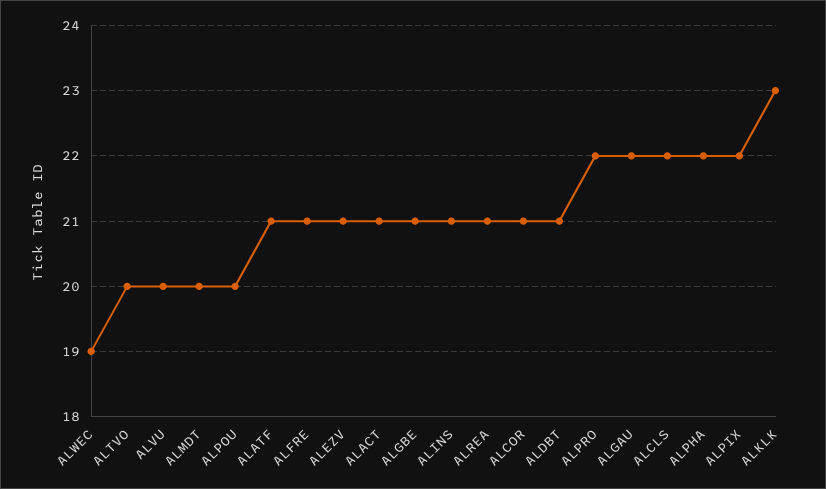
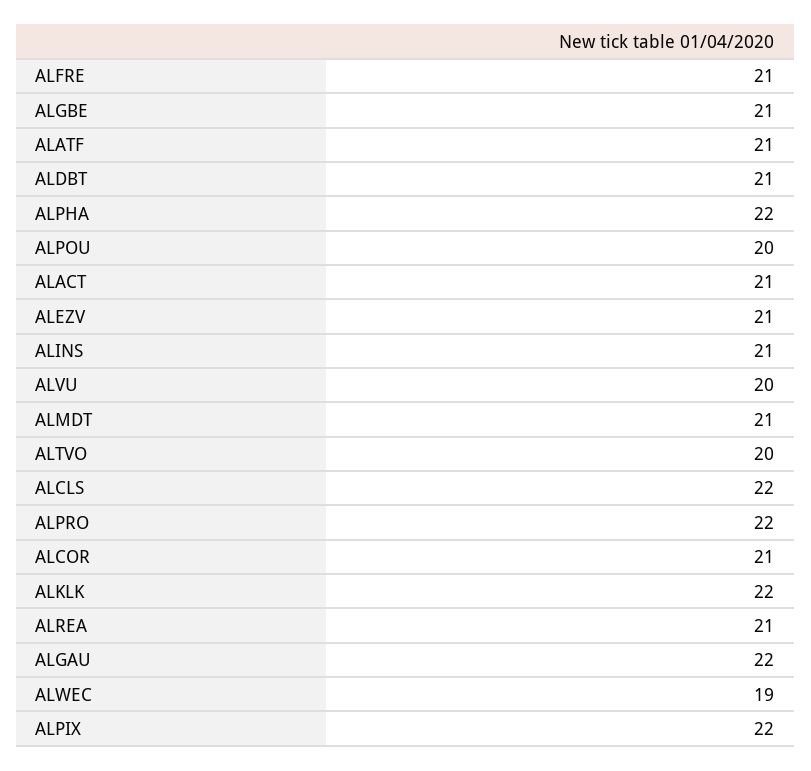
ALMDT: 20 -> 21
ALKLK: 23 -> 22

